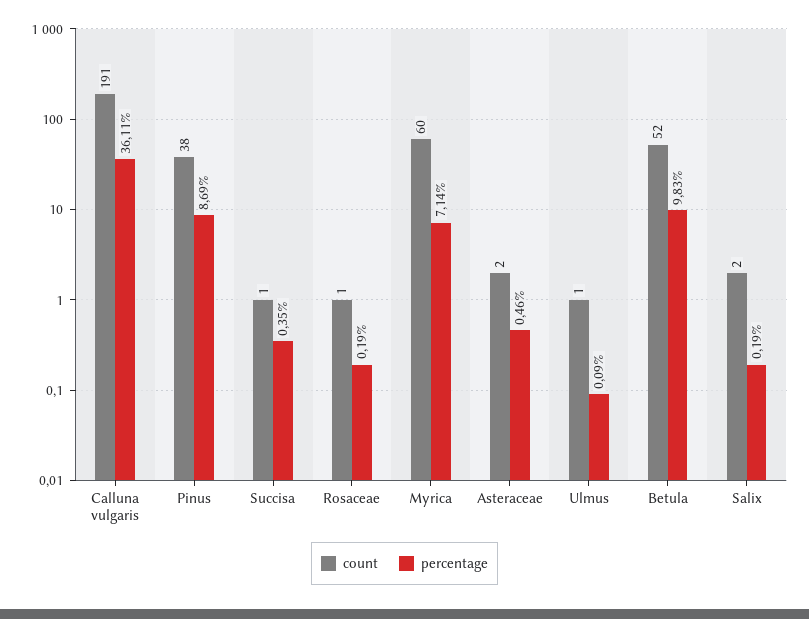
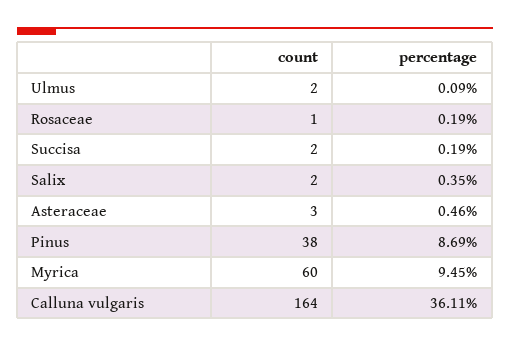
count, Calluna vulgaris: 191 -> 164
count, Succisa: 1 -> 2
percentage, Succisa: 0.35 -> 0.19
percentage, Myrica: 7.14 -> 9.45
count, Asteraceae: 2 -> 3
count, Ulmus: 1 -> 2
count, Betula: 52 -> none
percentage, Betula: 9.83 -> none
percentage, Salix: 0.19 -> 0.35

